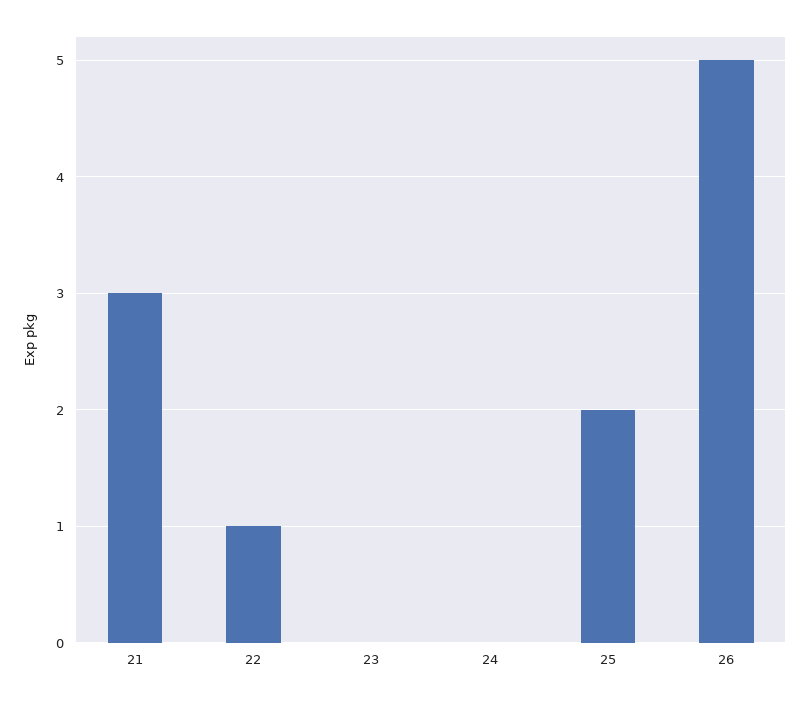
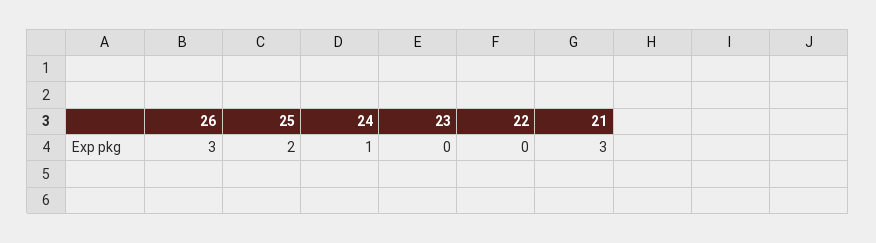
22: 1 -> 0
24: 0 -> 1
26: 5 -> 3

